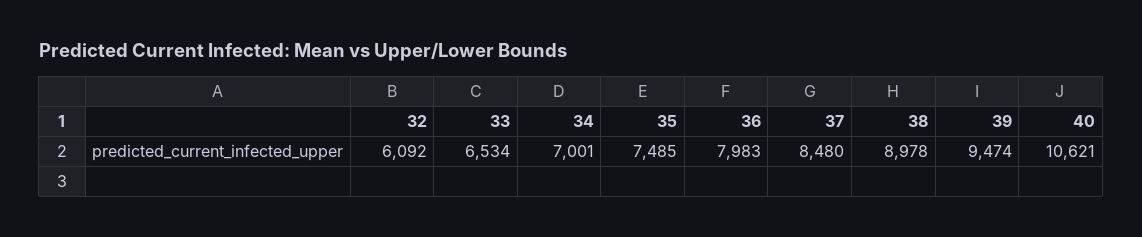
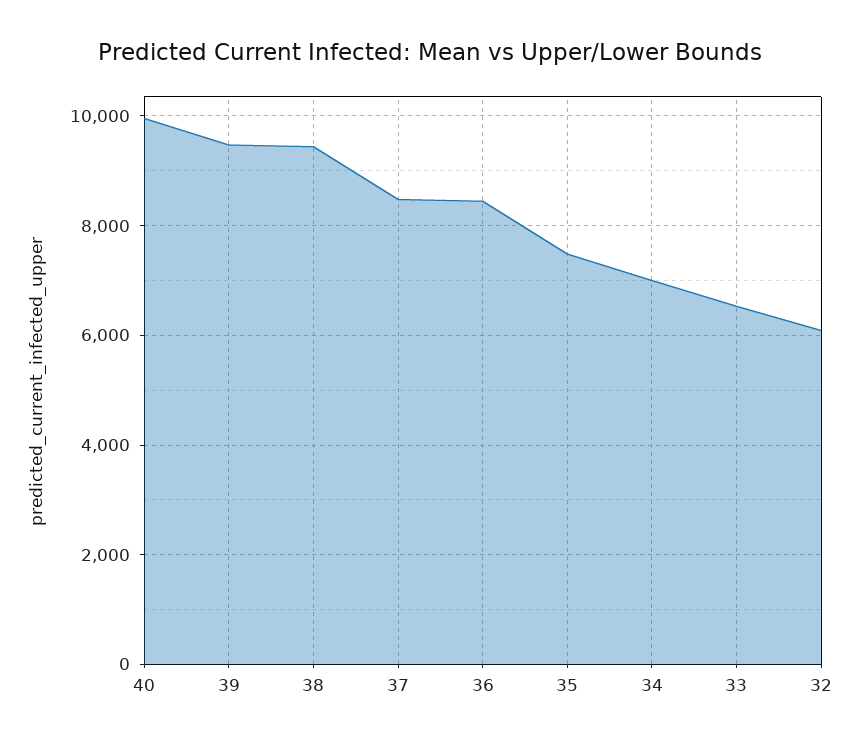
36: 7983 -> 8400
38: 8978 -> 9400
40: 10621 -> 10000

